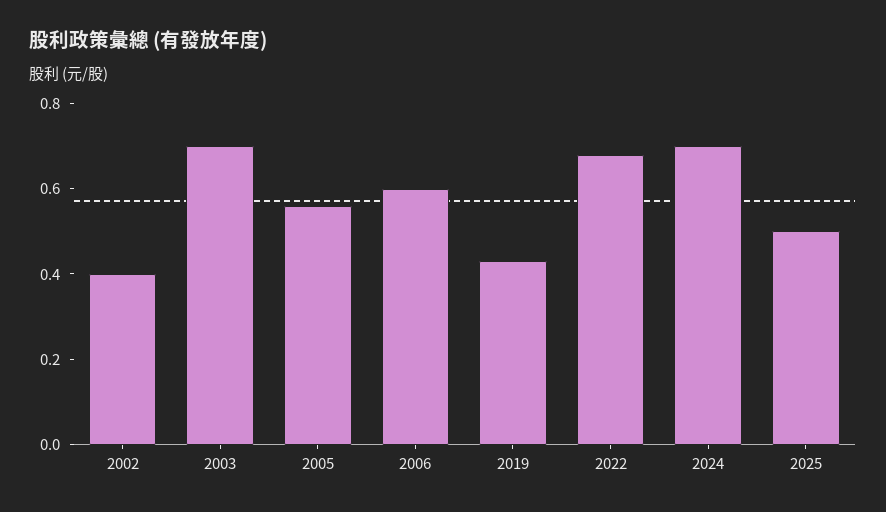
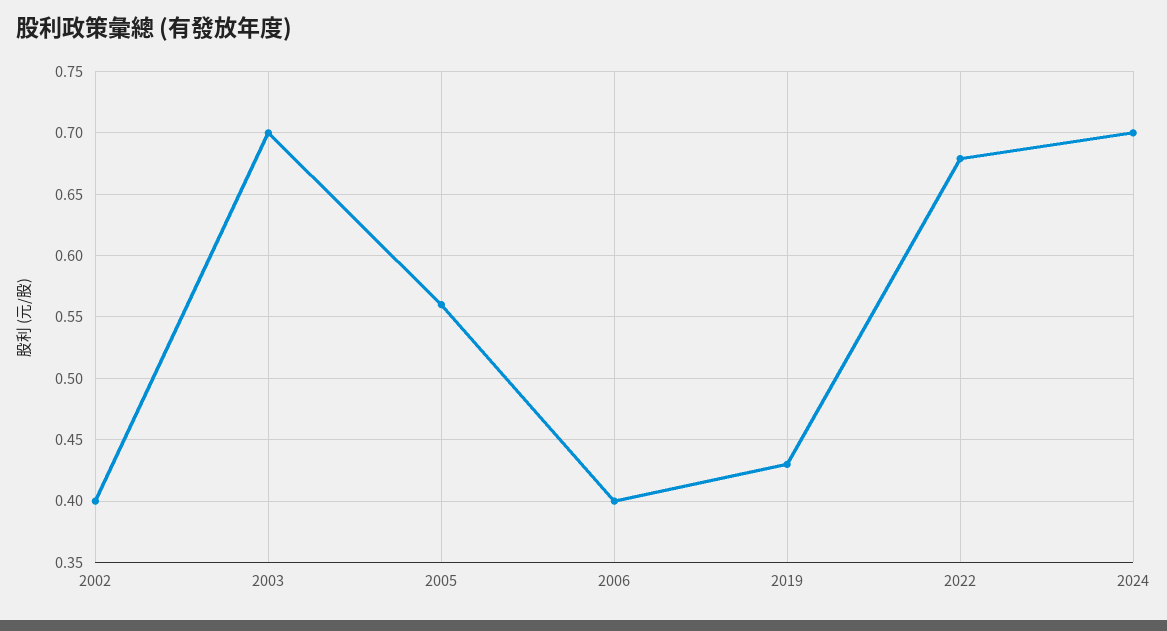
2006: 0.6 -> 0.4
2025: 0.5 -> none

